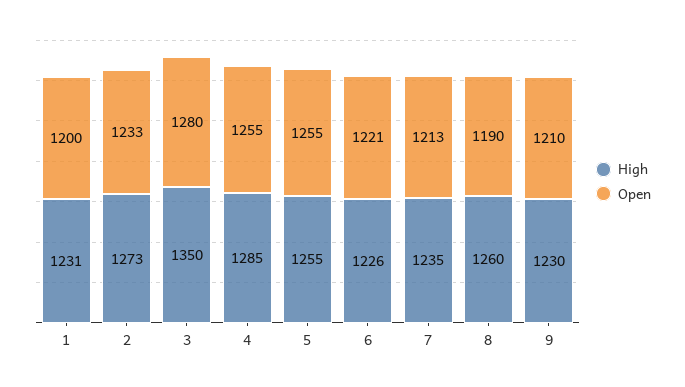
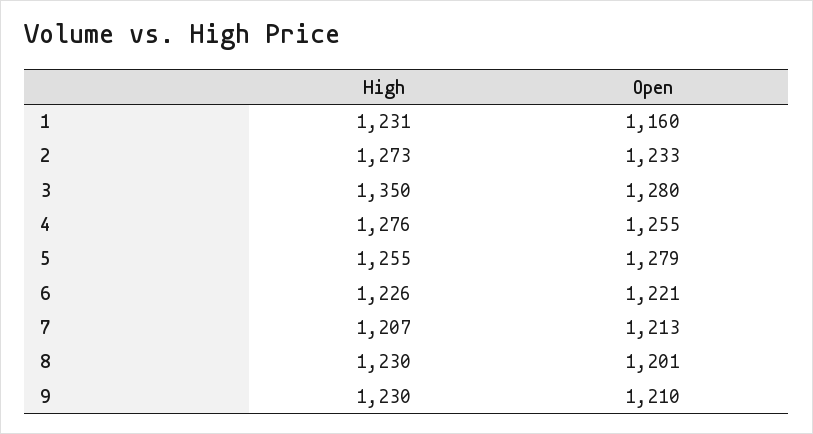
Open, 1: 1200 -> 1160
High, 4: 1285 -> 1276
Open, 5: 1255 -> 1279
High, 7: 1235 -> 1207
High, 8: 1260 -> 1230
Open, 8: 1190 -> 1201

